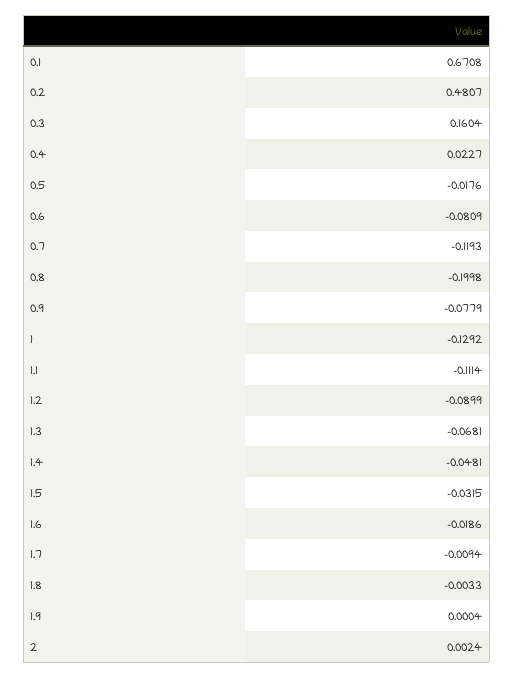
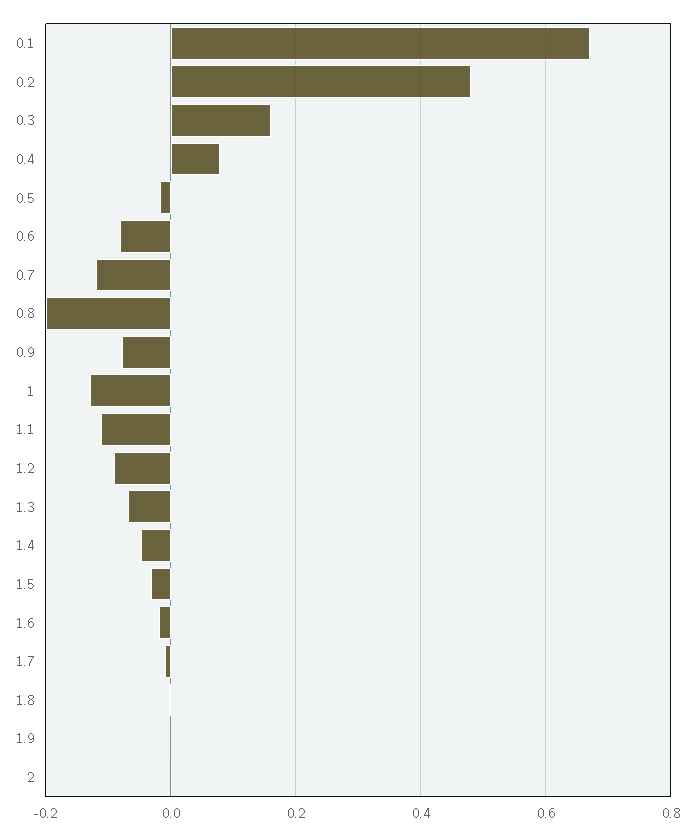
0.4: 0.0227 -> 0.08

